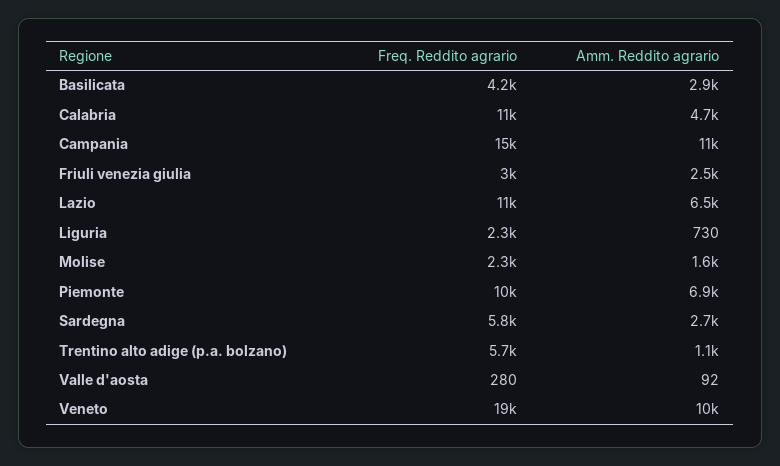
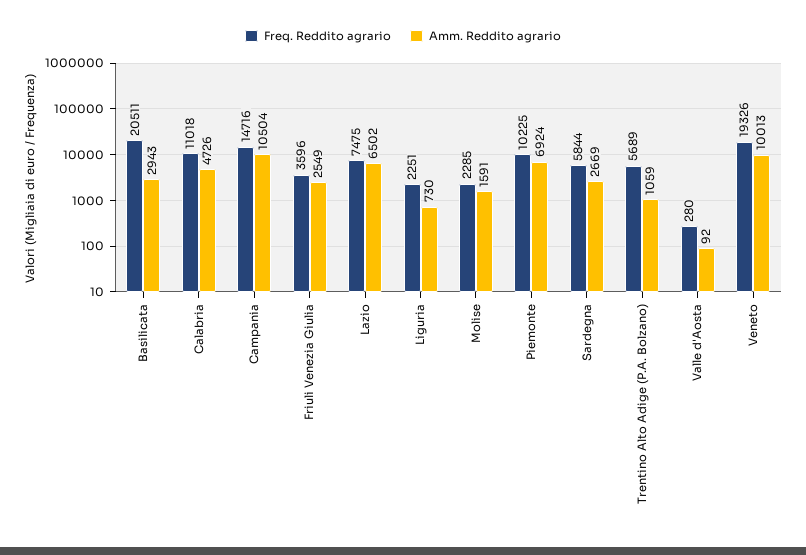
Freq. Reddito agrario, Basilicata: 4200 -> 20511
Freq. Reddito agrario, Friuli venezia giulia: 3000 -> 3596
Freq. Reddito agrario, Lazio: 11000 -> 7475

